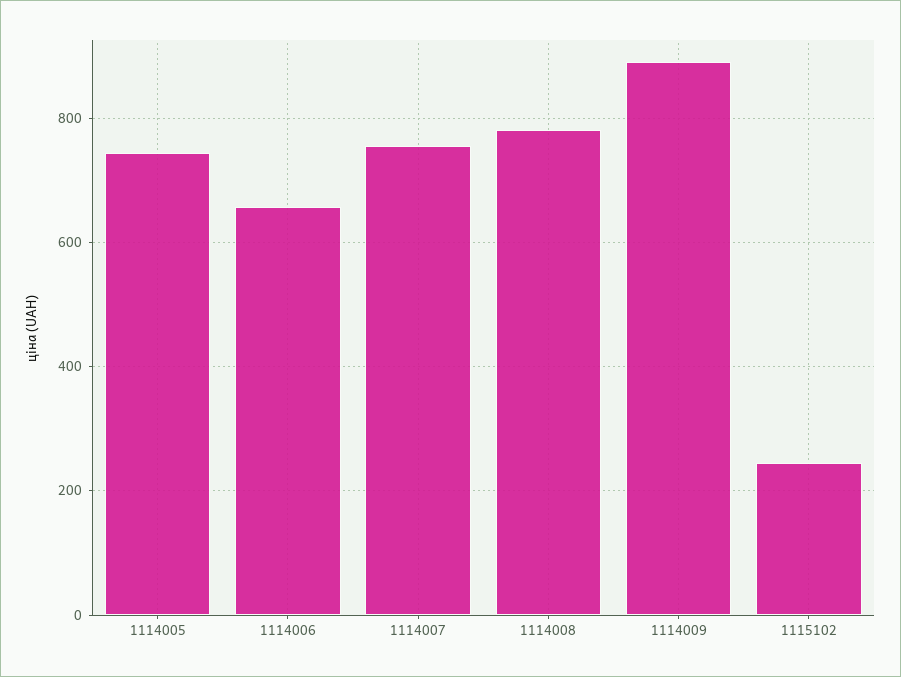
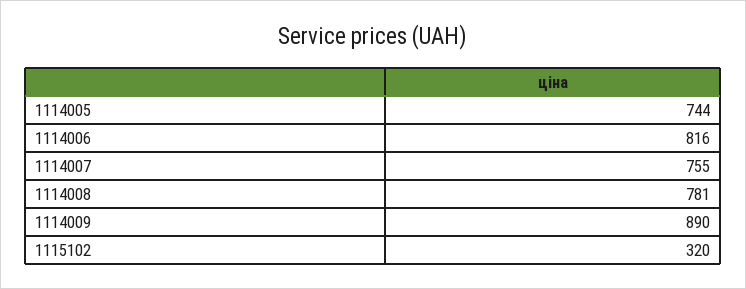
1114006: 660 -> 816
1115102: 240 -> 320

